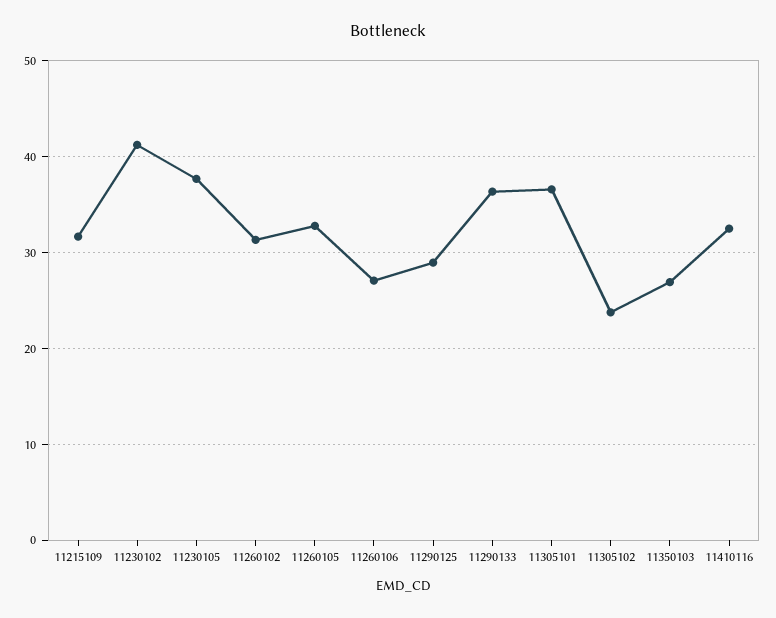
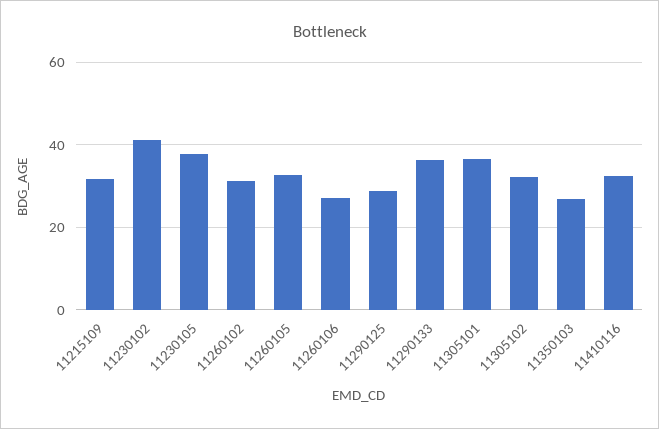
11305102: 24 -> 32

